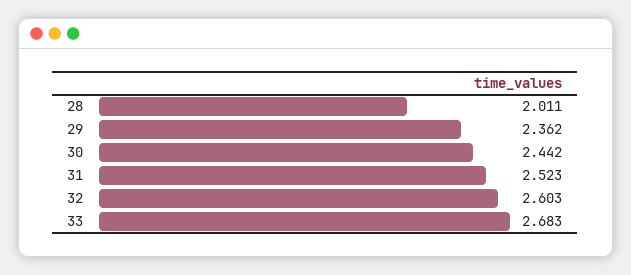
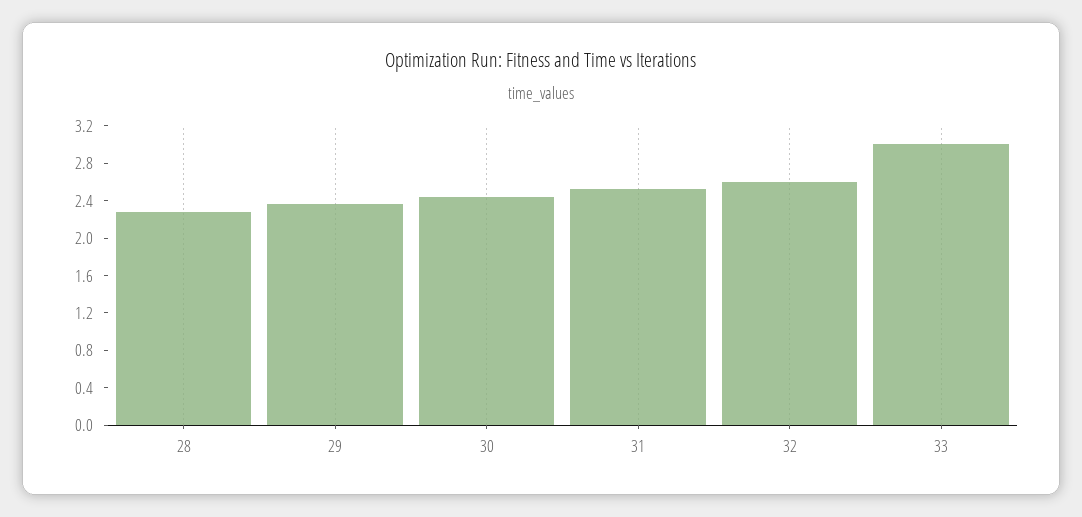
28: 2.011 -> 2.3
33: 2.683 -> 3

